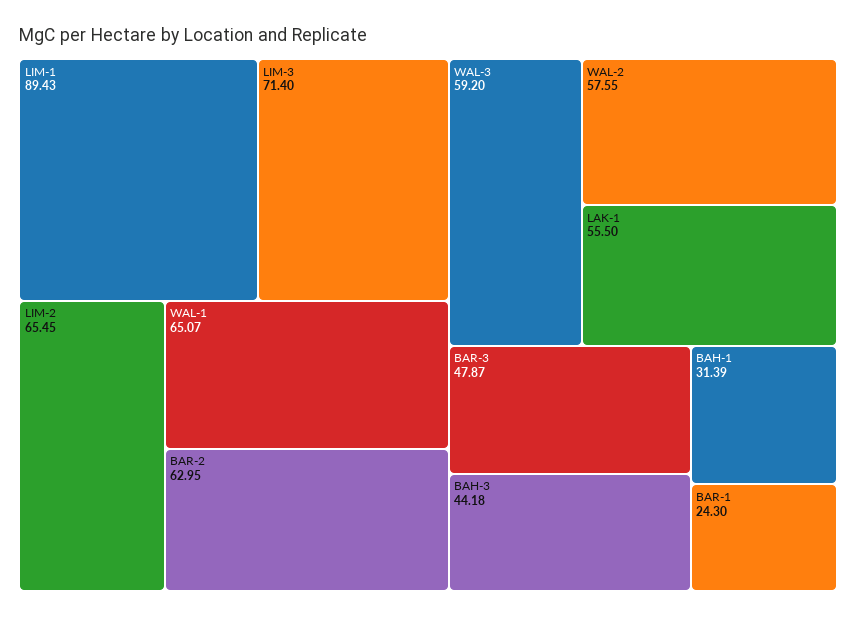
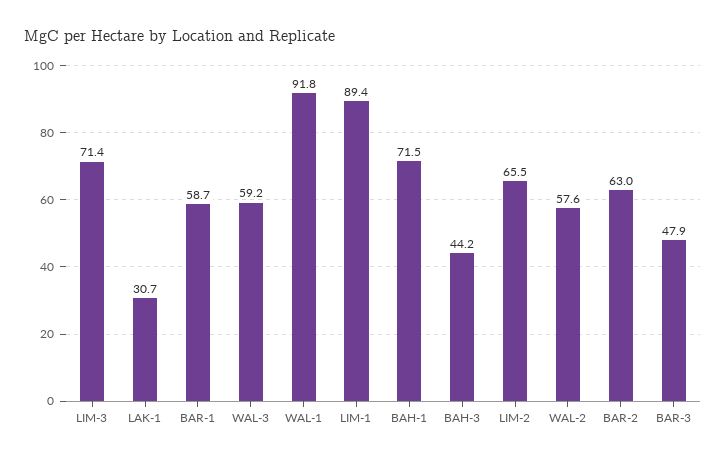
WAL-1: 65.07 -> 91.8
LAK-1: 55.5 -> 30.7
BAH-1: 31.39 -> 71.5
BAR-1: 24.3 -> 58.7

